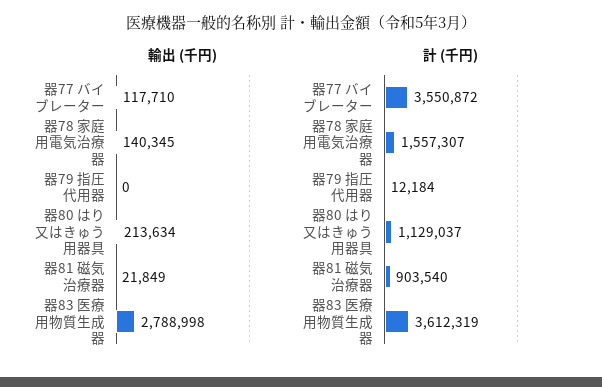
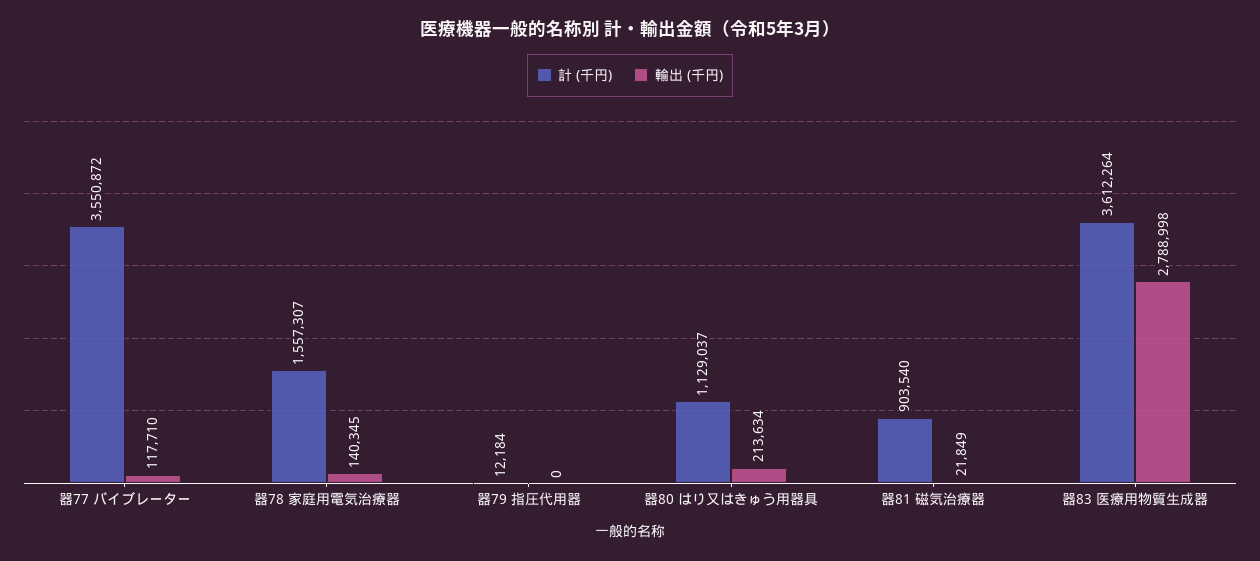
計 (千円), 器83 医療用物質生成器: 3612319 -> 3612264

